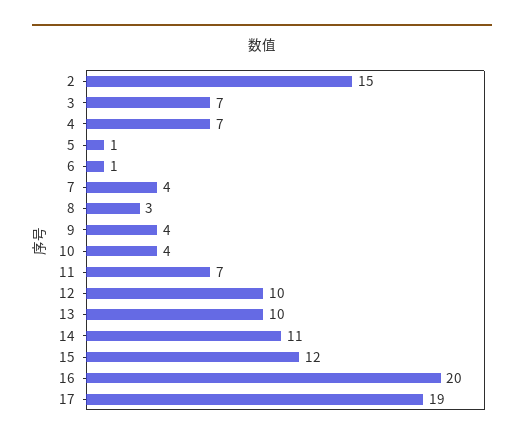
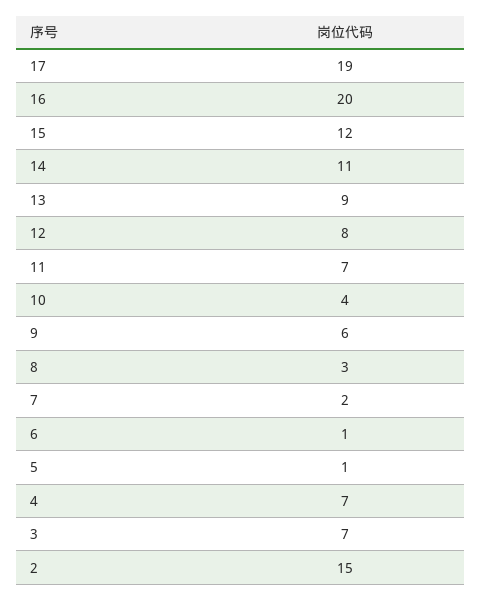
7: 4 -> 2
9: 4 -> 6
12: 10 -> 8
13: 10 -> 9

